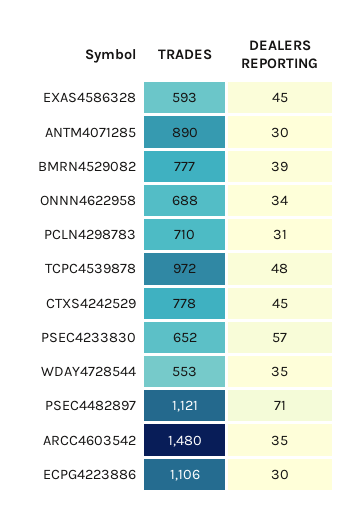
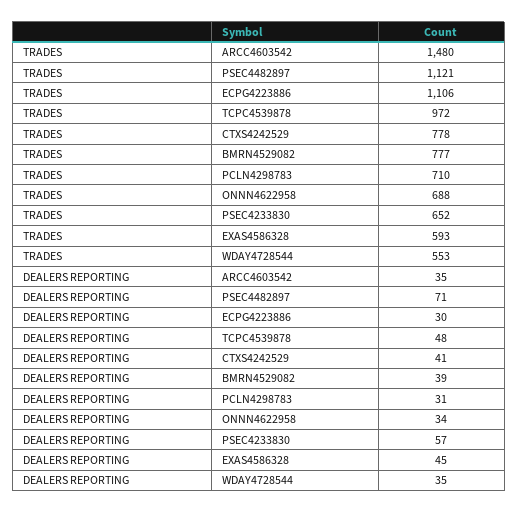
TRADES, ANTM4071285: 890 -> none
DEALERS REPORTING, ANTM4071285: 30 -> none
DEALERS REPORTING, CTXS4242529: 45 -> 41

